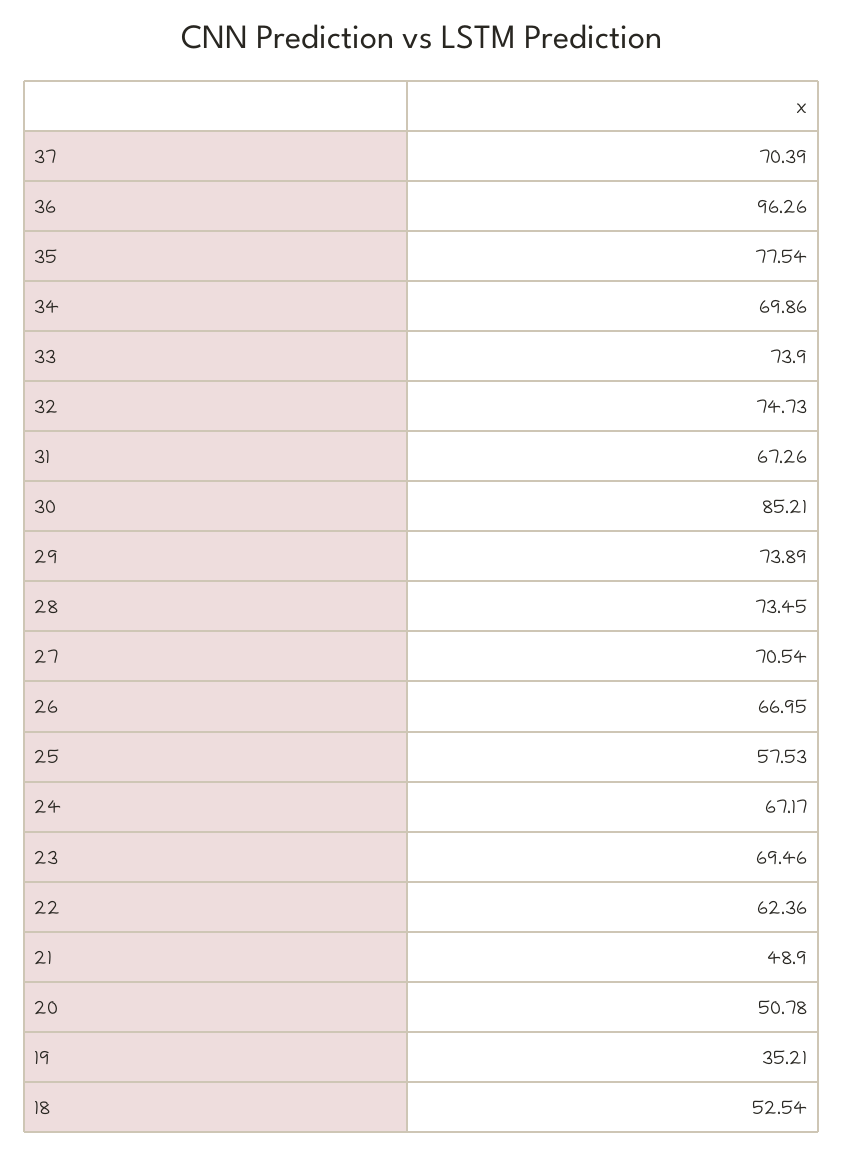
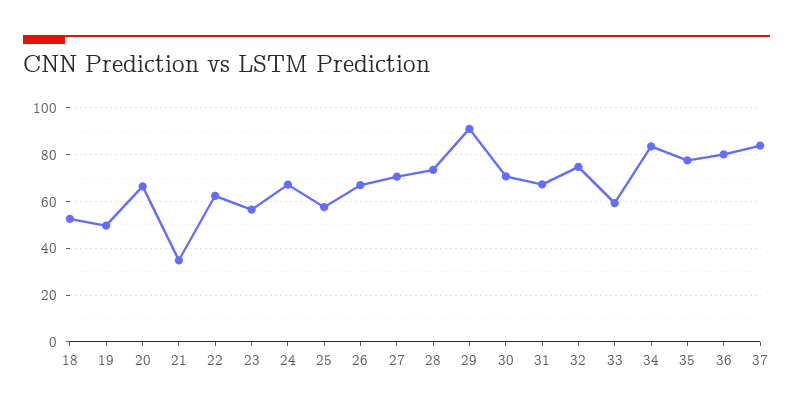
37: 70.39 -> 85
36: 96.26 -> 80
34: 69.86 -> 85
33: 73.9 -> 60
30: 85.21 -> 70
29: 73.89 -> 90
23: 69.46 -> 55
21: 48.9 -> 35
20: 50.78 -> 65
19: 35.21 -> 50

